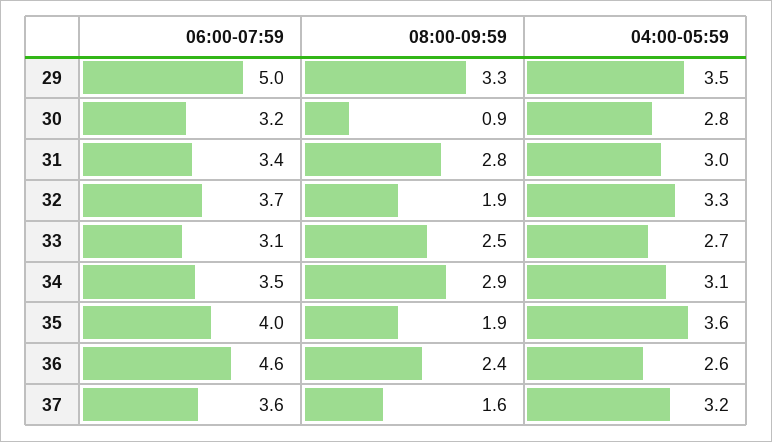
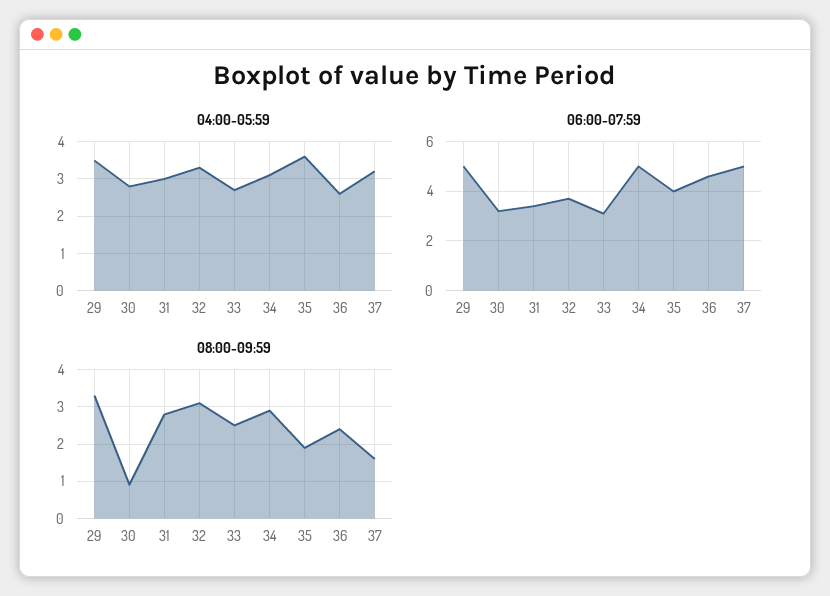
08:00-09:59, 32: 1.9 -> 3
06:00-07:59, 34: 3.5 -> 5
06:00-07:59, 37: 3.6 -> 5

